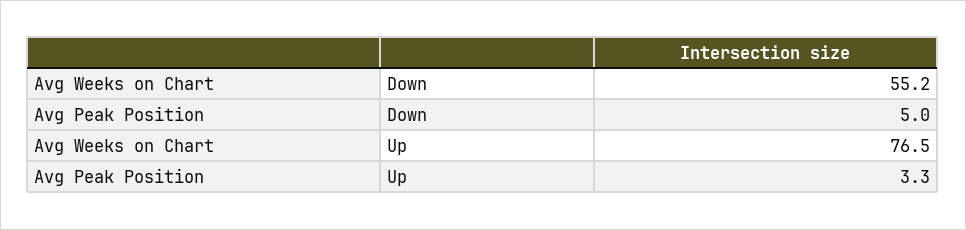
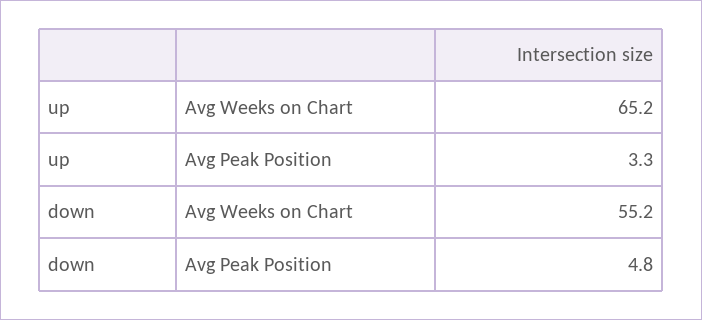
Avg Peak Position, Down: 5 -> 4.8
Avg Weeks on Chart, Up: 76.5 -> 65.2

